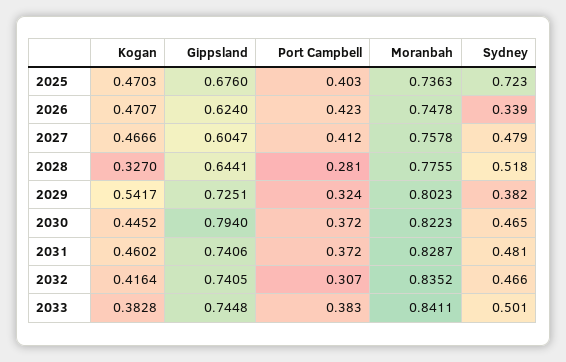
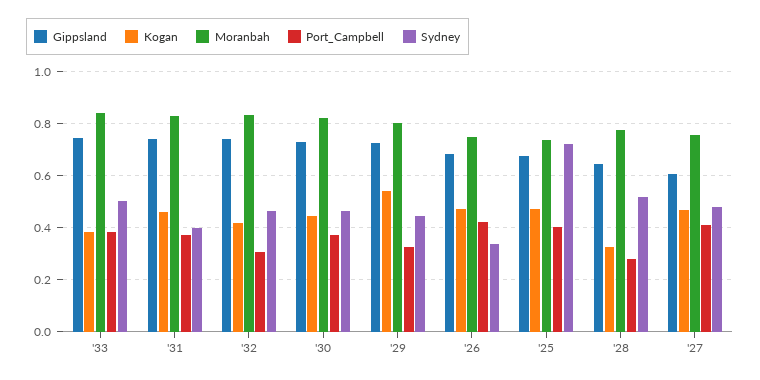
Gippsland, 2026: 0.624 -> 0.675
Sydney, 2029: 0.382 -> 0.45
Gippsland, 2030: 0.794 -> 0.725
Sydney, 2031: 0.481 -> 0.4

